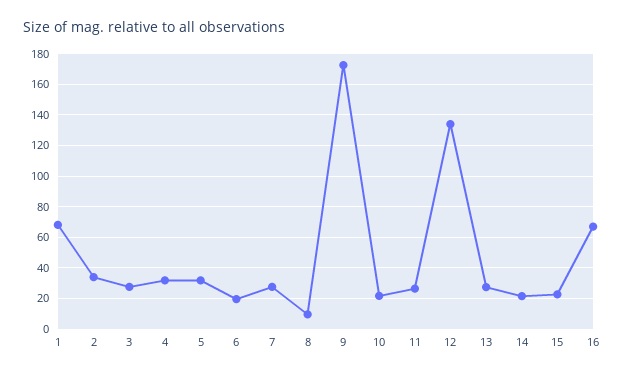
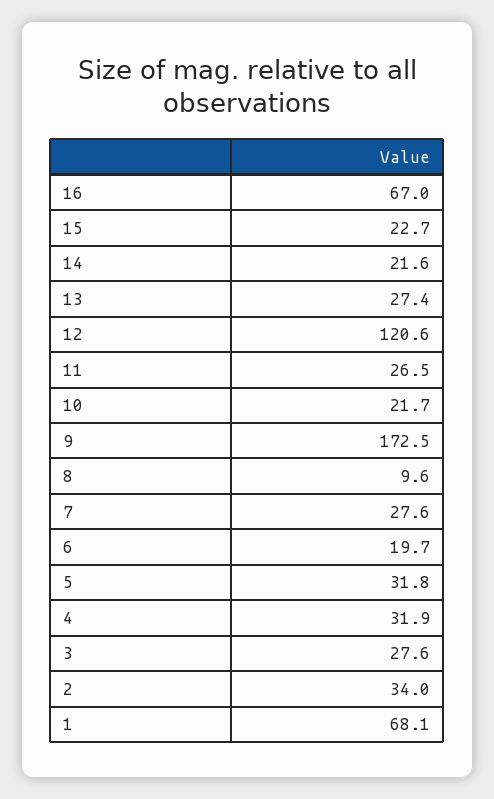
12: 135 -> 120.6

